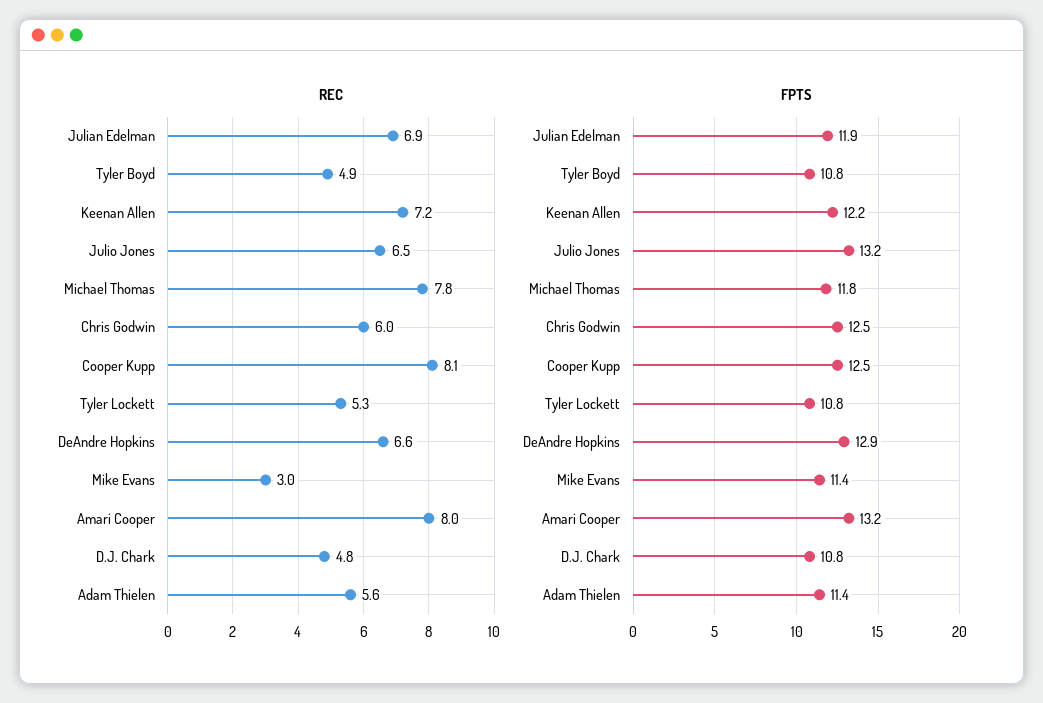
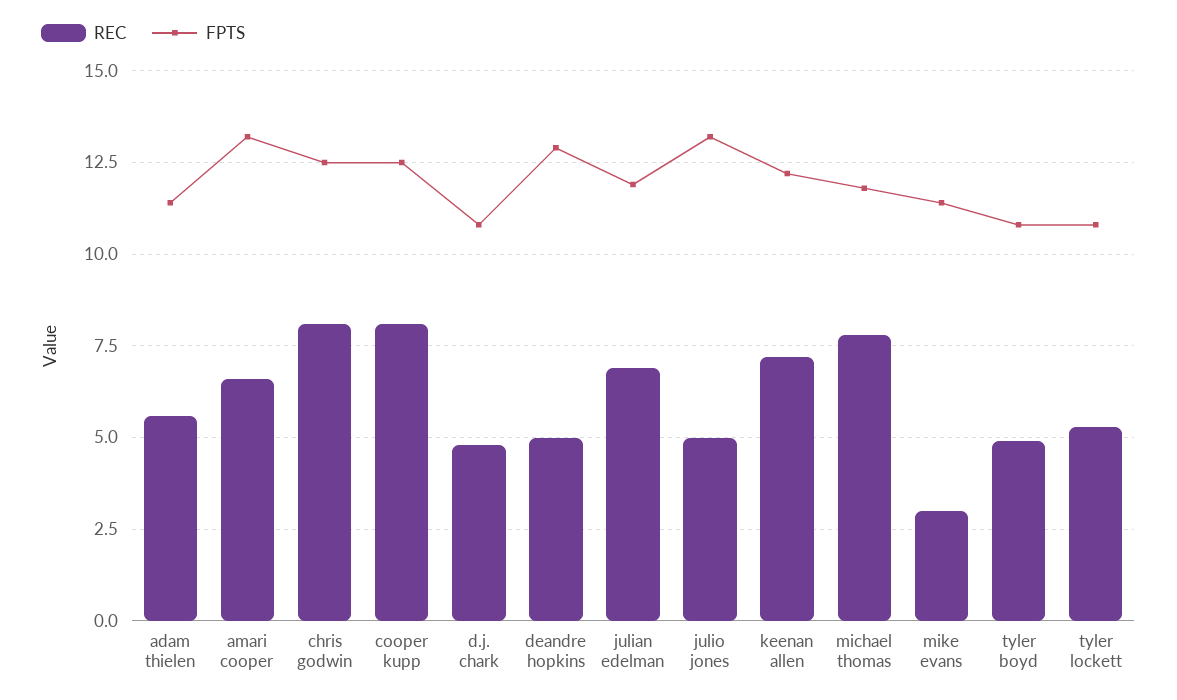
REC, Julio Jones: 6.5 -> 5
REC, Chris Godwin: 6 -> 8
REC, DeAndre Hopkins: 6.6 -> 5
REC, Amari Cooper: 8 -> 6.5

